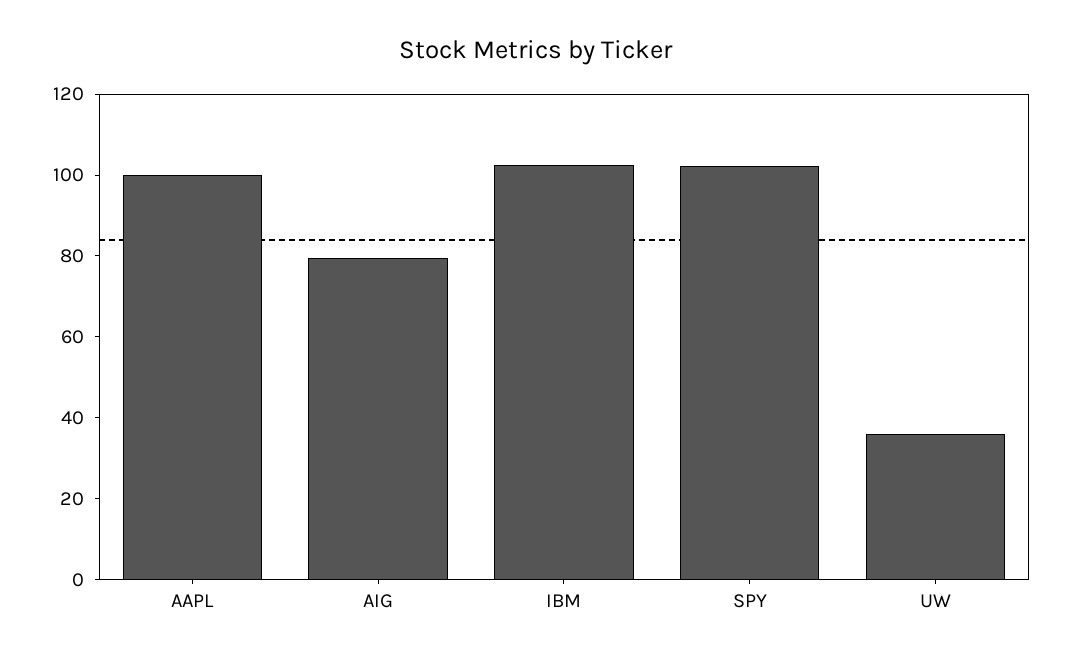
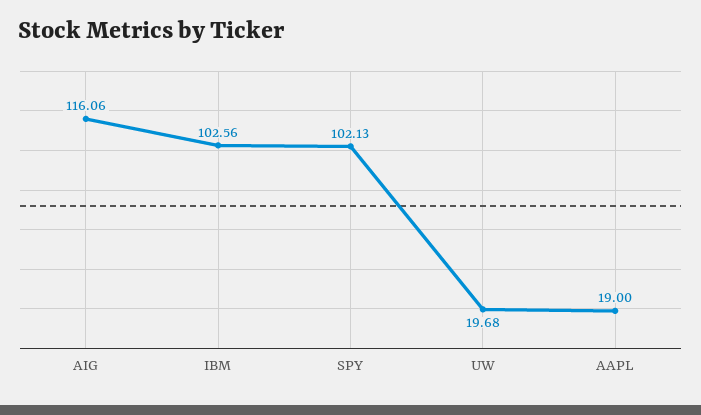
AAPL: 100 -> 19
AIG: 80 -> 116.06
UW: 35 -> 19.68

